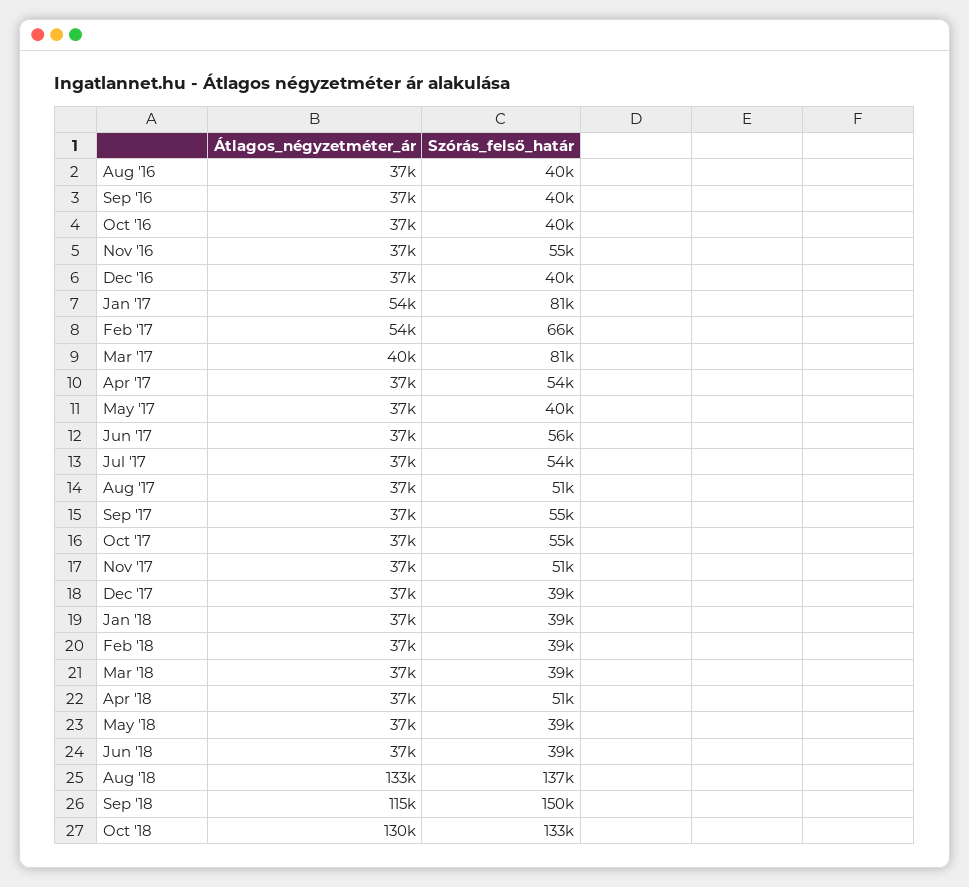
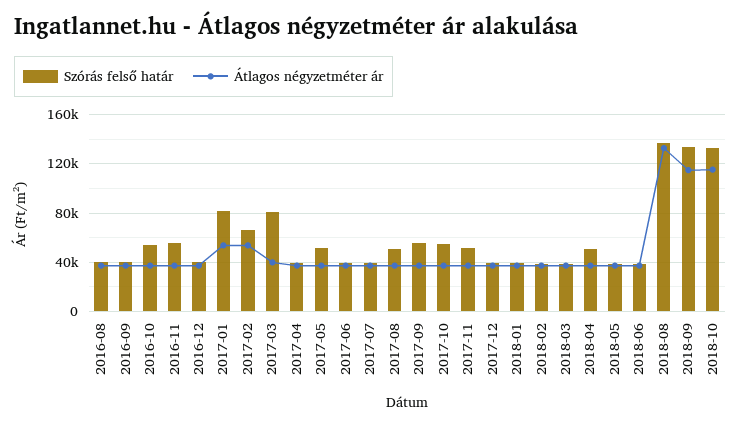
Szórás_felső_határ, Oct '16: 40000 -> 55000
Szórás_felső_határ, Apr '17: 54000 -> 40000
Szórás_felső_határ, May '17: 40000 -> 50000
Szórás_felső_határ, Jun '17: 56000 -> 40000
Szórás_felső_határ, Jul '17: 54000 -> 40000
Szórás_felső_határ, Sep '18: 150000 -> 135000
Átlagos_négyzetméter_ár, Oct '18: 130000 -> 115000

